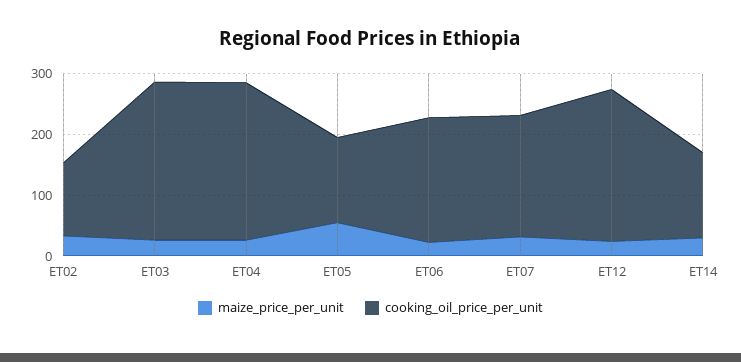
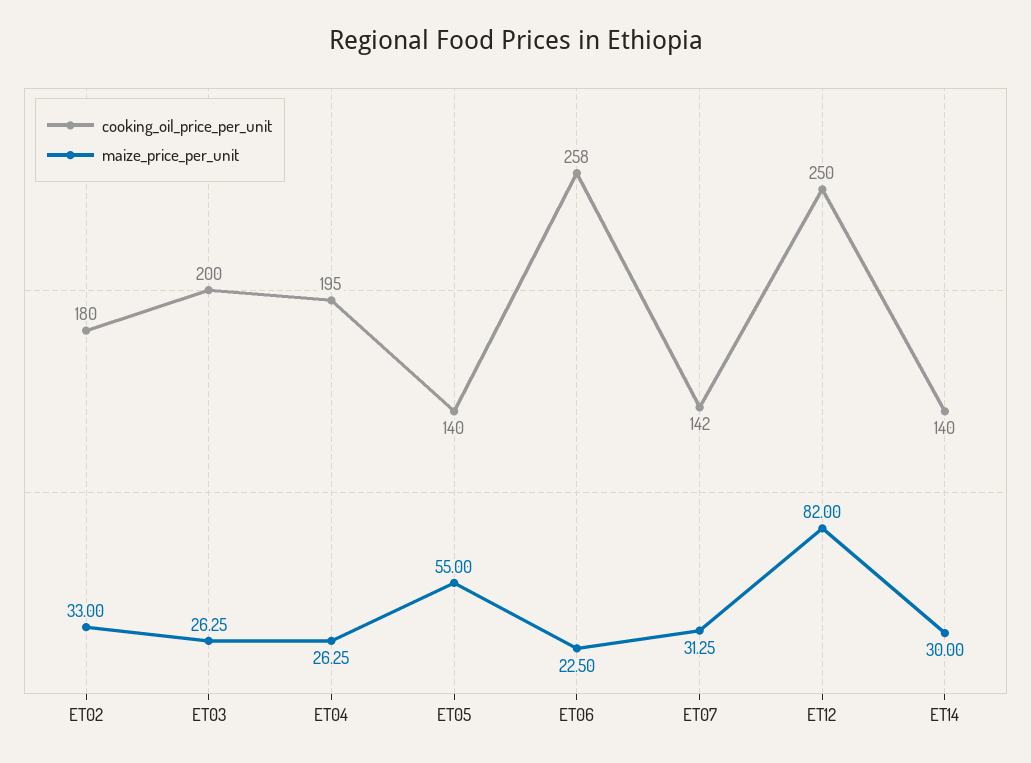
cooking_oil_price_per_unit, ET02: 120 -> 180
cooking_oil_price_per_unit, ET03: 260 -> 200
cooking_oil_price_per_unit, ET04: 260 -> 195
cooking_oil_price_per_unit, ET06: 200 -> 258
cooking_oil_price_per_unit, ET07: 200 -> 142
maize_price_per_unit, ET12: 20 -> 82

